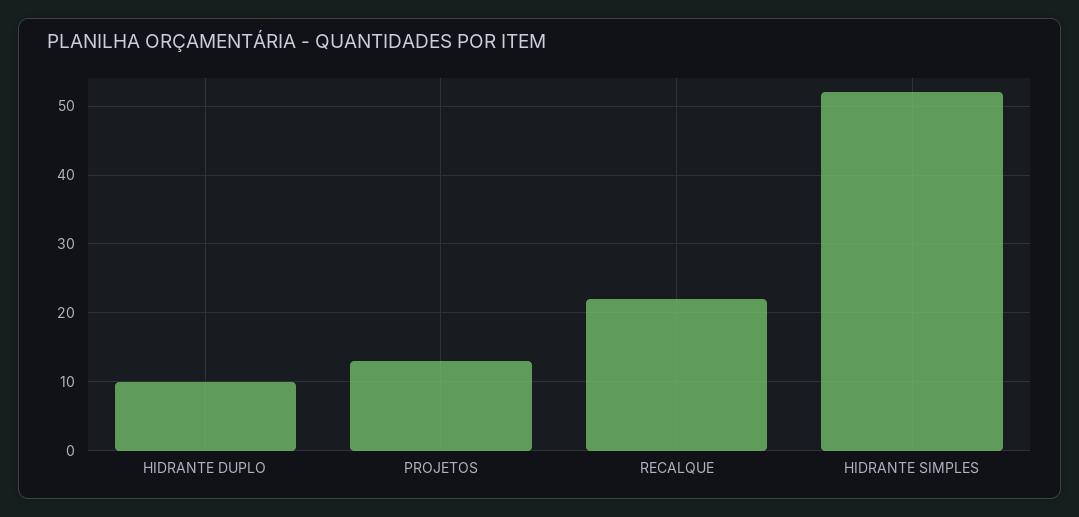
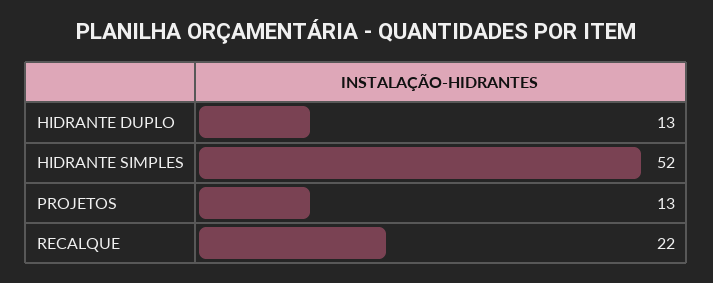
HIDRANTE DUPLO: 10 -> 13

